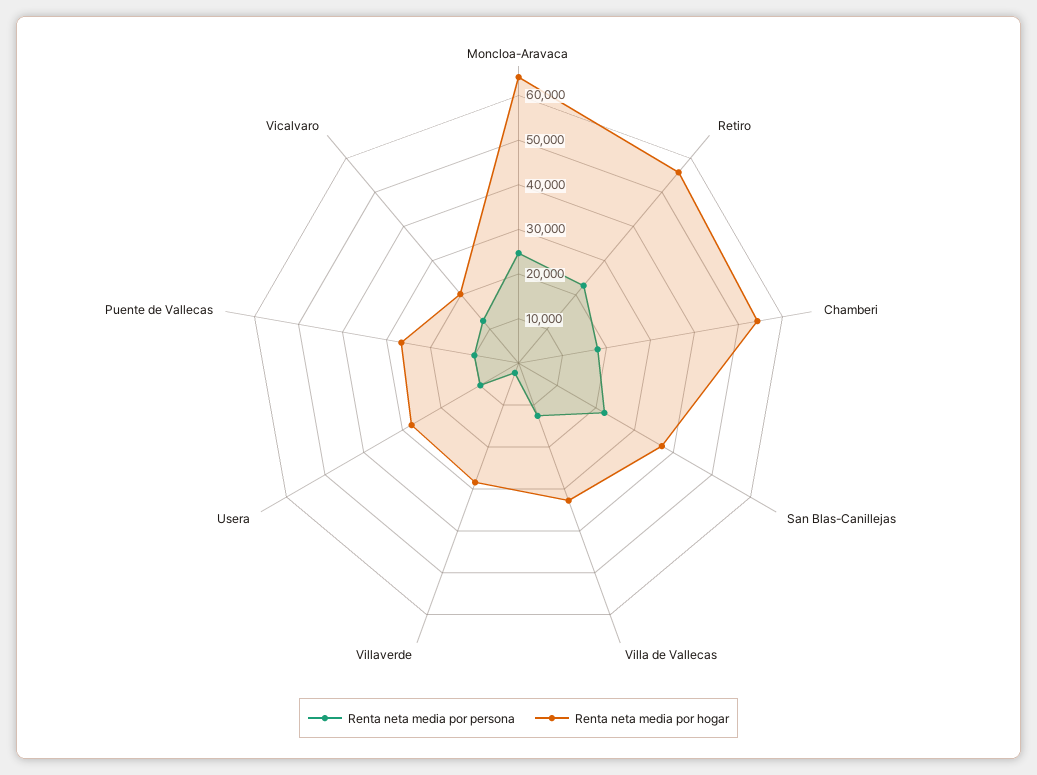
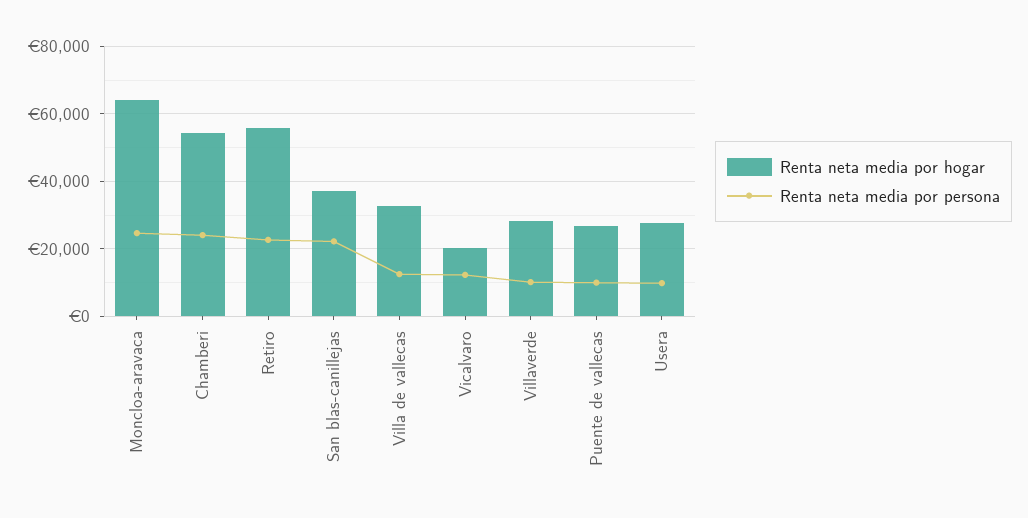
Renta neta media por persona, Chamberi: 18000 -> 24000
Renta neta media por persona, Villaverde: 2000 -> 10000

